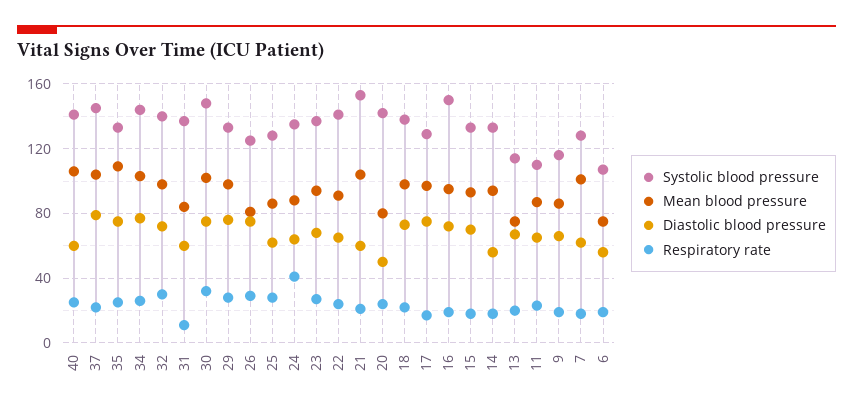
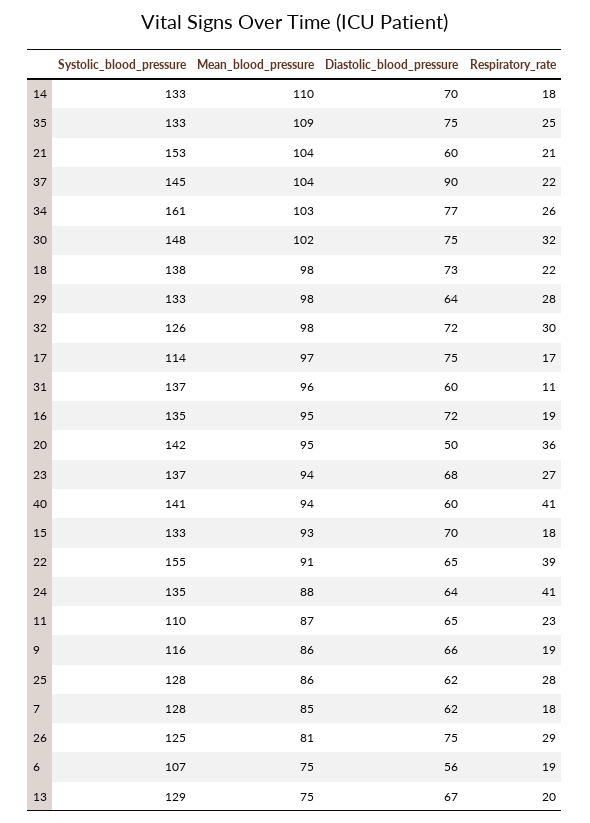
Mean blood pressure, 40: 105 -> 94
Respiratory rate, 40: 25 -> 41
Diastolic blood pressure, 37: 80 -> 90
Systolic blood pressure, 34: 145 -> 161
Systolic blood pressure, 32: 140 -> 126
Mean blood pressure, 31: 85 -> 96
Diastolic blood pressure, 29: 75 -> 64
Systolic blood pressure, 22: 140 -> 155
Respiratory rate, 22: 25 -> 39
Mean blood pressure, 20: 80 -> 95
Respiratory rate, 20: 25 -> 36
Systolic blood pressure, 17: 130 -> 114
Systolic blood pressure, 16: 150 -> 135
Mean blood pressure, 14: 95 -> 110
Diastolic blood pressure, 14: 55 -> 70
Systolic blood pressure, 13: 115 -> 129
Mean blood pressure, 7: 100 -> 85

